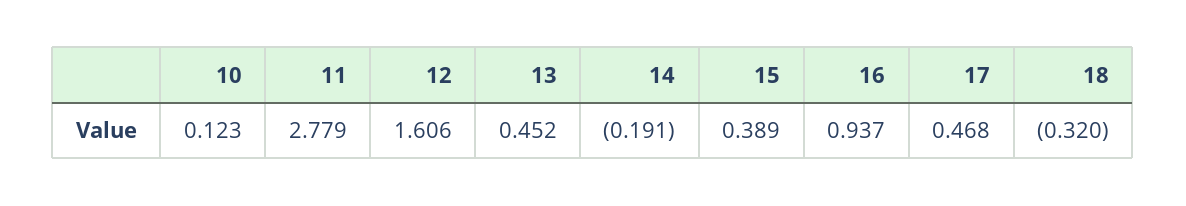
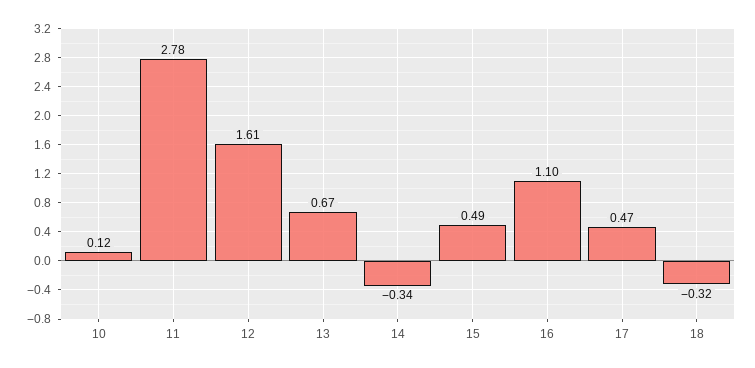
13: 0.452 -> 0.67
14: -0.191 -> -0.34
15: 0.389 -> 0.49
16: 0.937 -> 1.1

